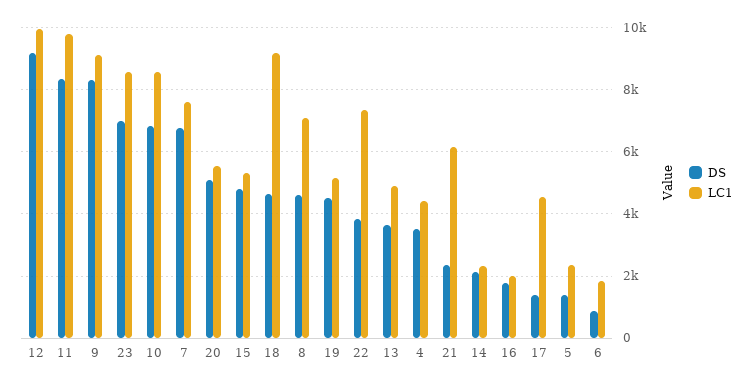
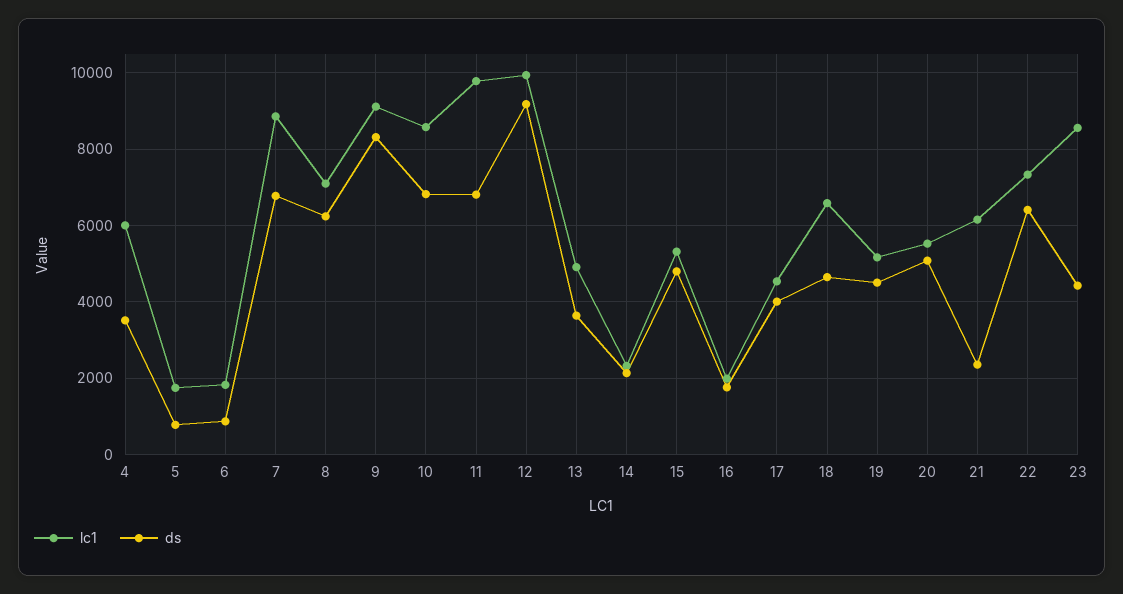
DS, 11: 8400 -> 6800
DS, 23: 7000 -> 4400
LC1, 7: 7600 -> 8800
LC1, 18: 9200 -> 6600
DS, 8: 4600 -> 6200
DS, 22: 3800 -> 6400
LC1, 4: 4400 -> 6000
DS, 17: 1400 -> 4000
DS, 5: 1400 -> 800
LC1, 5: 2400 -> 1800

